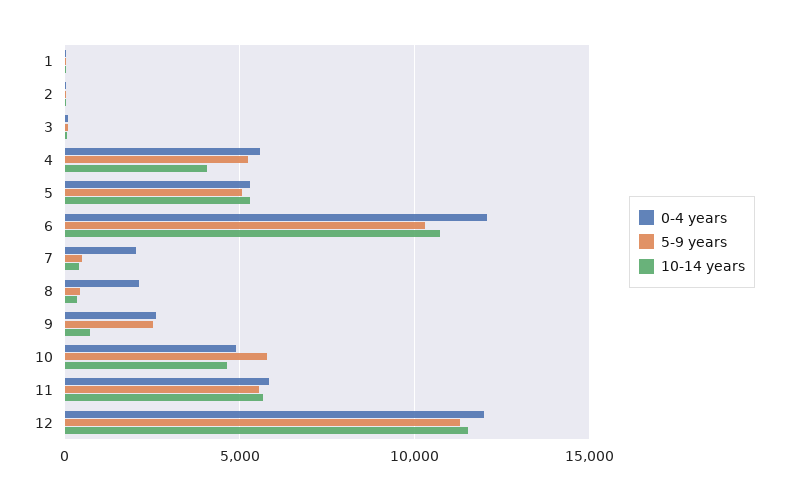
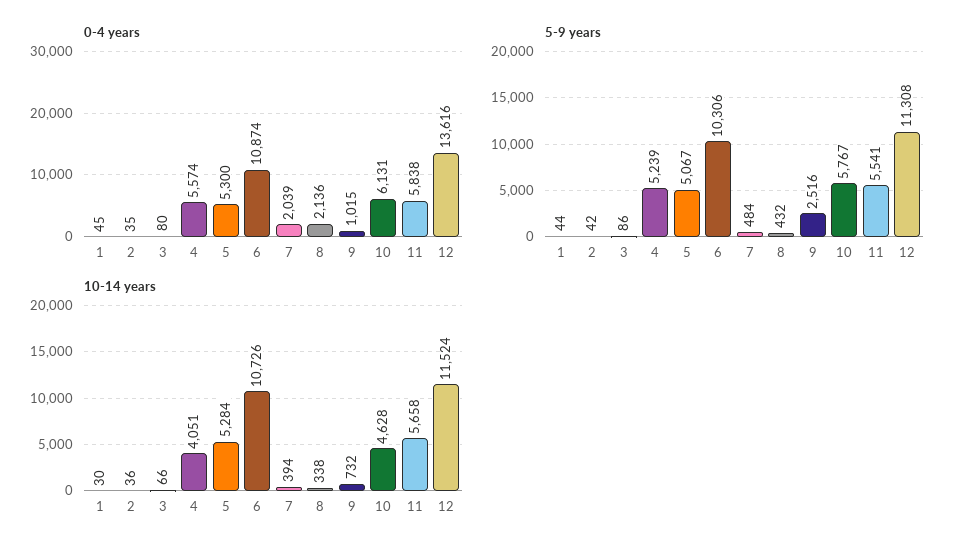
0-4 years, 6: 12000 -> 10874
0-4 years, 9: 2500 -> 1015
0-4 years, 10: 5000 -> 6131
0-4 years, 12: 12000 -> 13616

